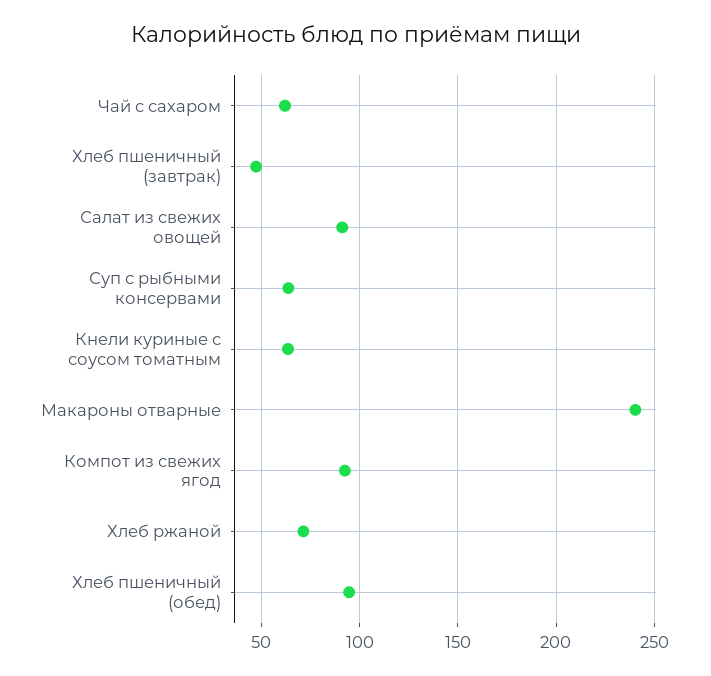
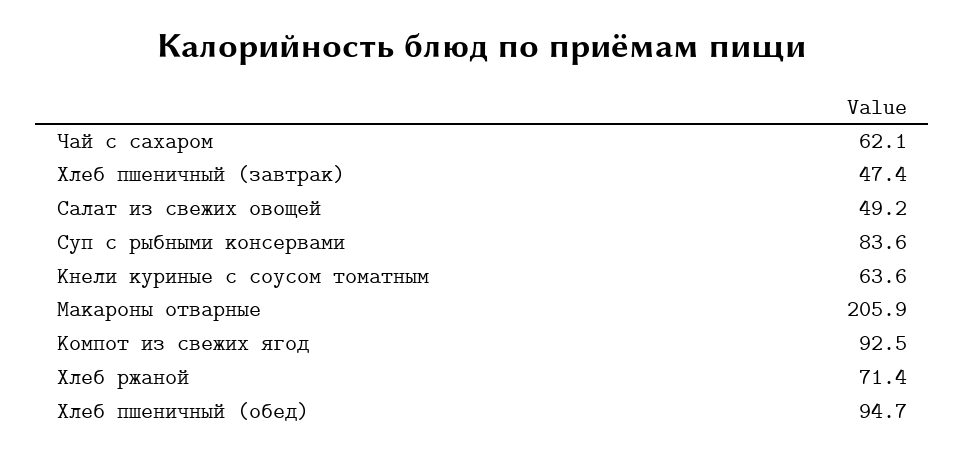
Салат из свежих овощей: 90 -> 49.2
Суп с рыбными консервами: 65 -> 83.6
Макароны отварные: 240 -> 205.9

